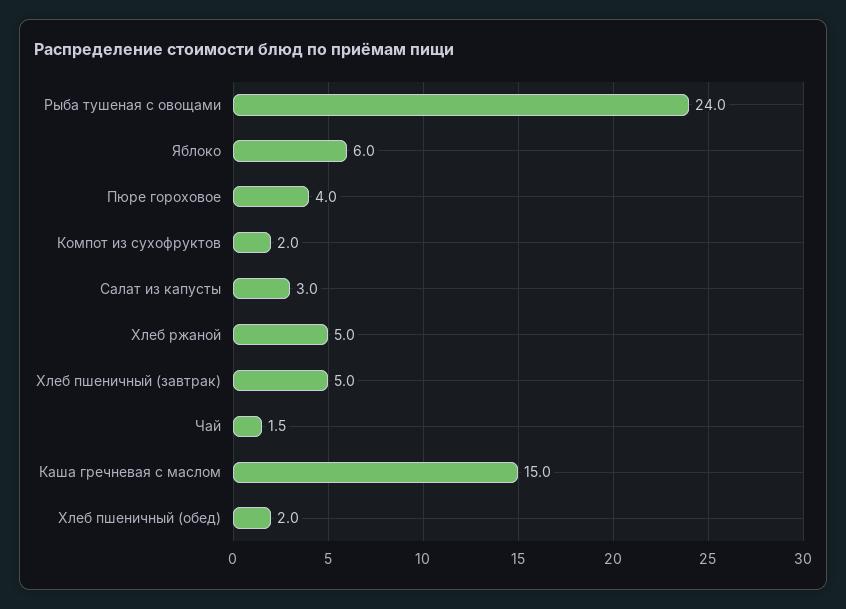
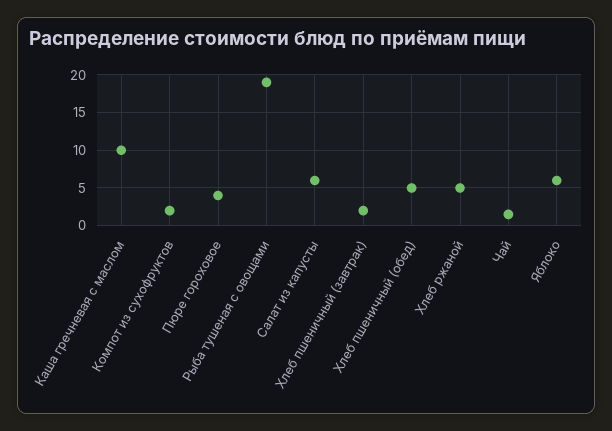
Рыба тушеная с овощами: 24 -> 19
Салат из капусты: 3 -> 6
Хлеб пшеничный (завтрак): 5 -> 2
Каша гречневая с маслом: 15 -> 10
Хлеб пшеничный (обед): 2 -> 5

